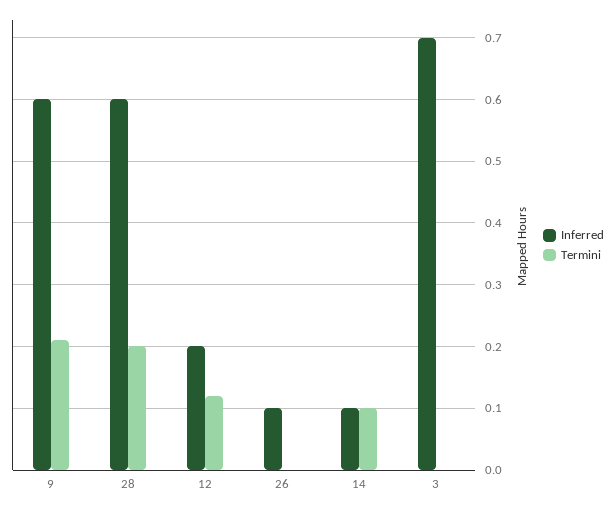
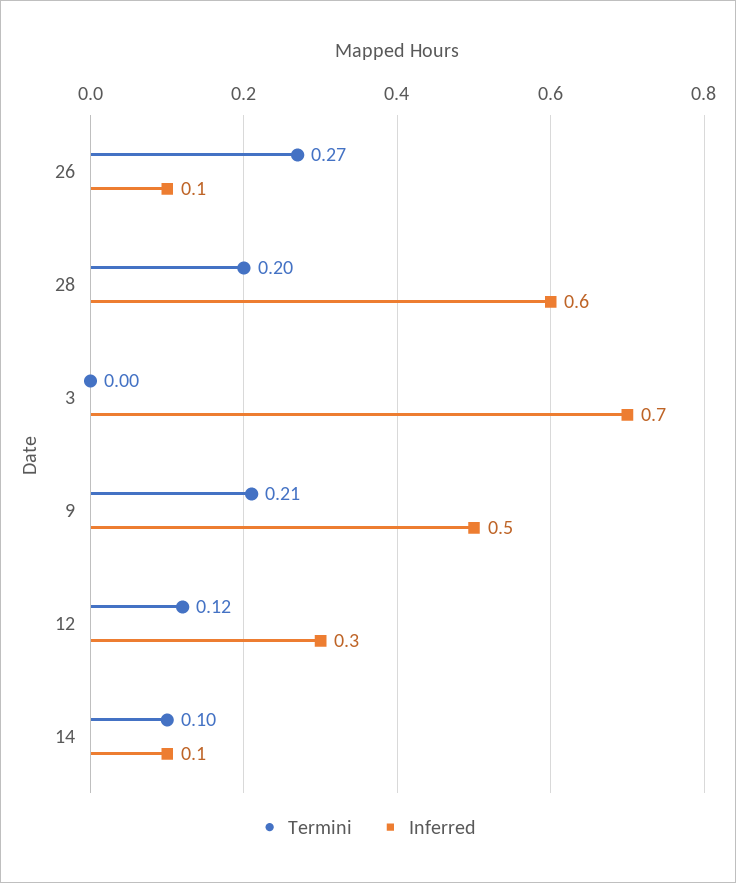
Inferred, 9: 0.6 -> 0.5
Inferred, 12: 0.2 -> 0.3
Termini, 26: 0 -> 0.27

